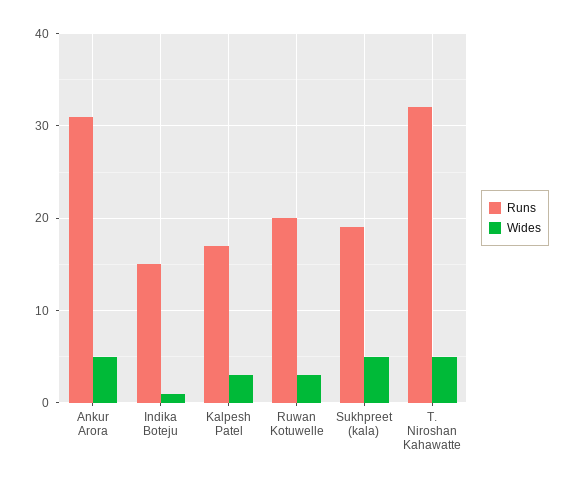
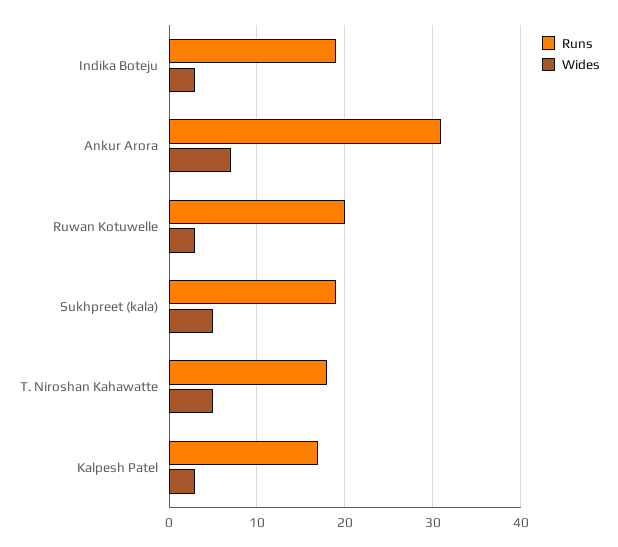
Wides, Ankur Arora: 5 -> 7
Runs, Indika Boteju: 15 -> 19
Wides, Indika Boteju: 1 -> 3
Runs, T. Niroshan Kahawatte: 32 -> 18

